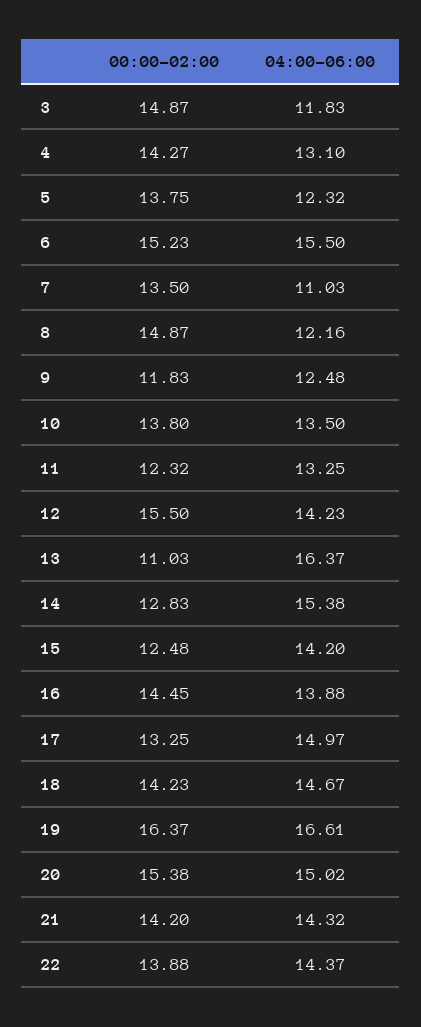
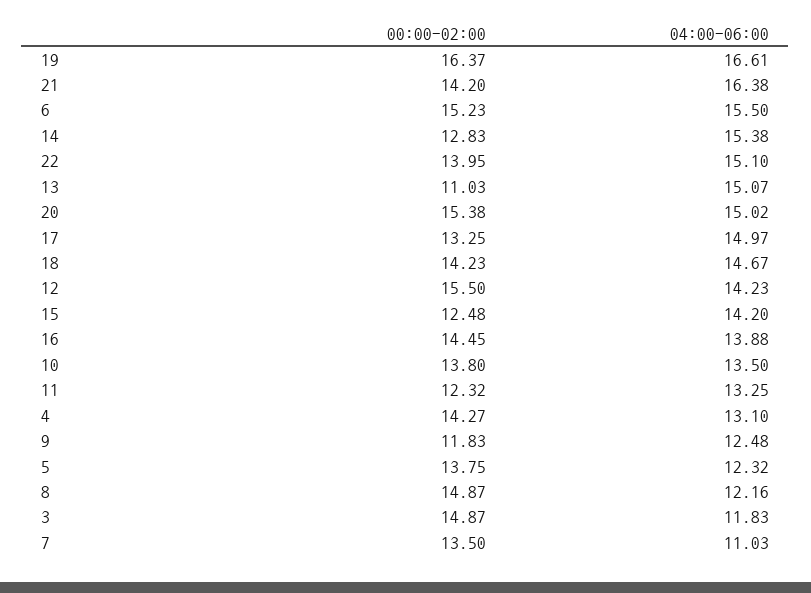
04:00-06:00, 13: 16.37 -> 15.07
04:00-06:00, 21: 14.32 -> 16.38
00:00-02:00, 22: 13.88 -> 13.95
04:00-06:00, 22: 14.37 -> 15.1

